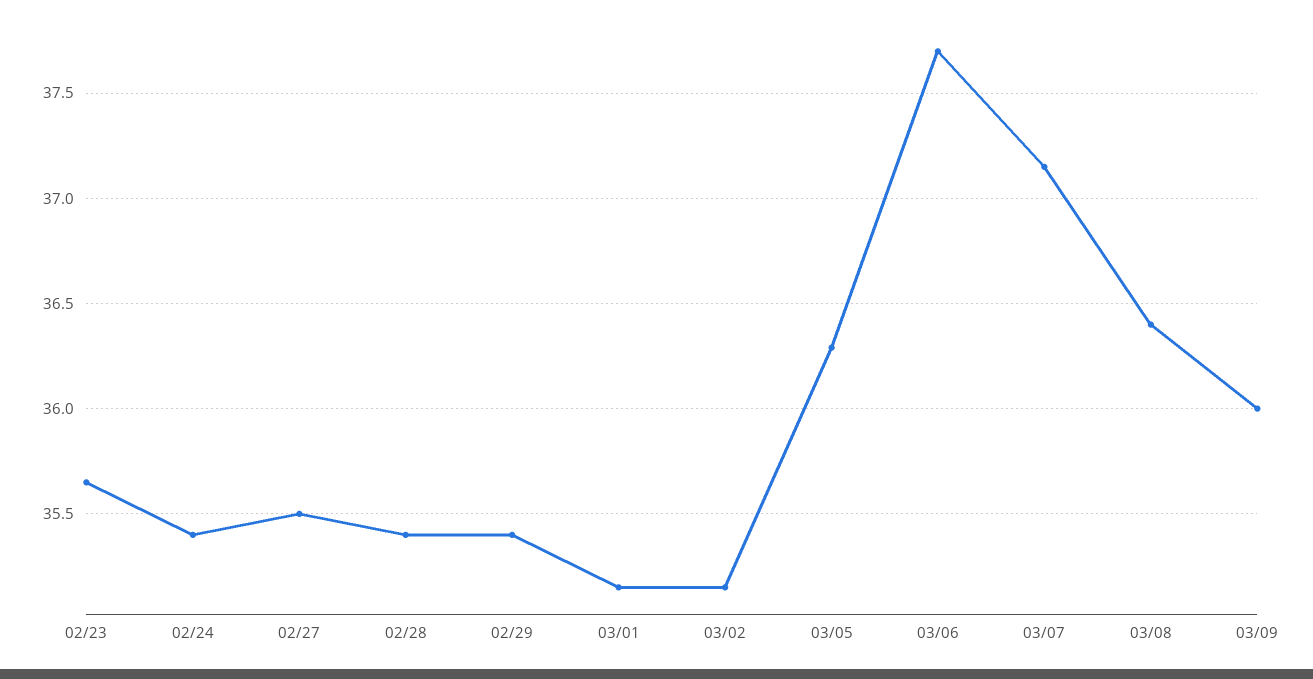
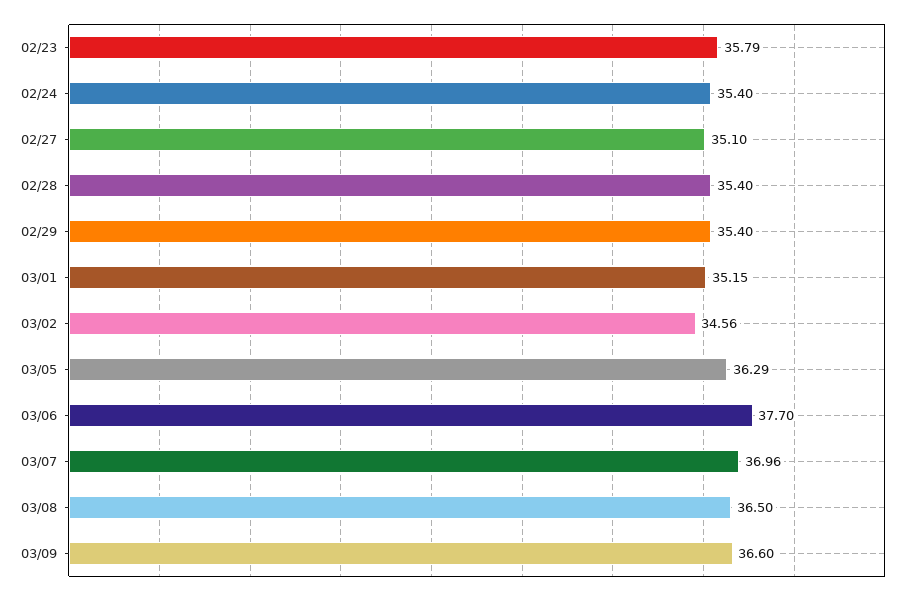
02/23: 35.65 -> 35.79
02/27: 35.5 -> 35.1
03/02: 35.15 -> 34.56
03/07: 37.15 -> 36.96
03/08: 36.4 -> 36.5
03/09: 36 -> 36.6

